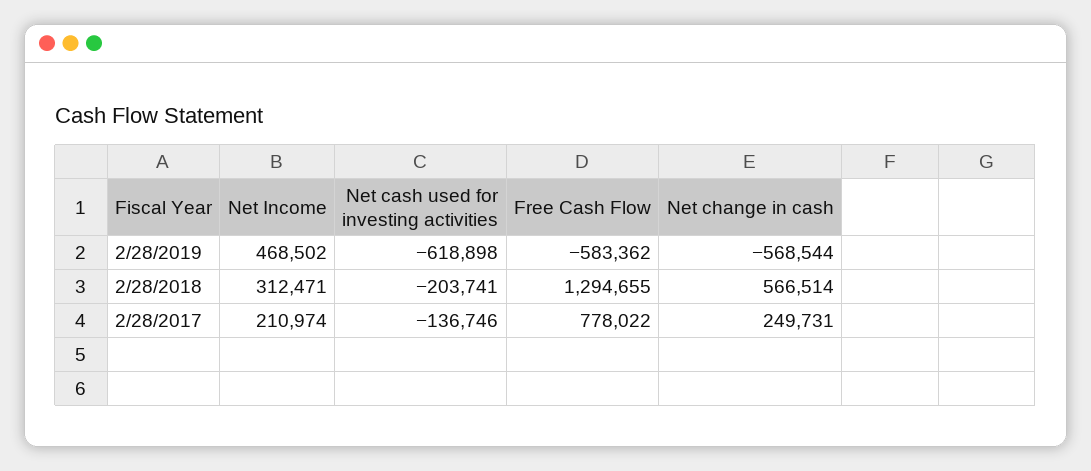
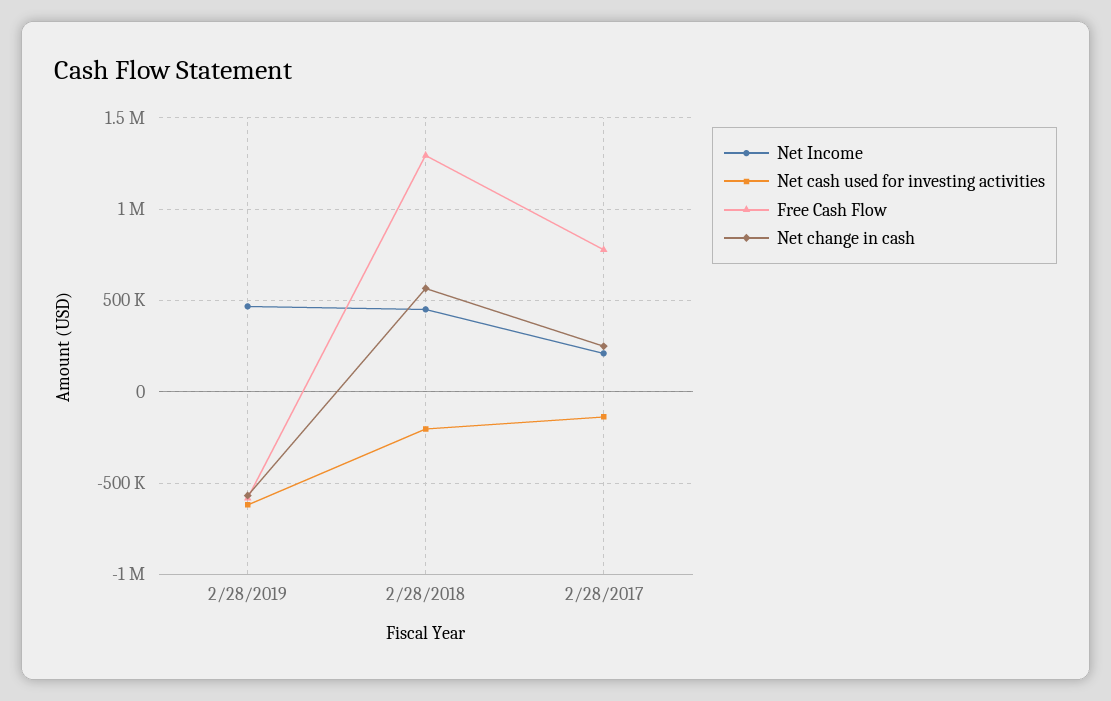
Net Income, 2/28/2018: 312471 -> 450000

